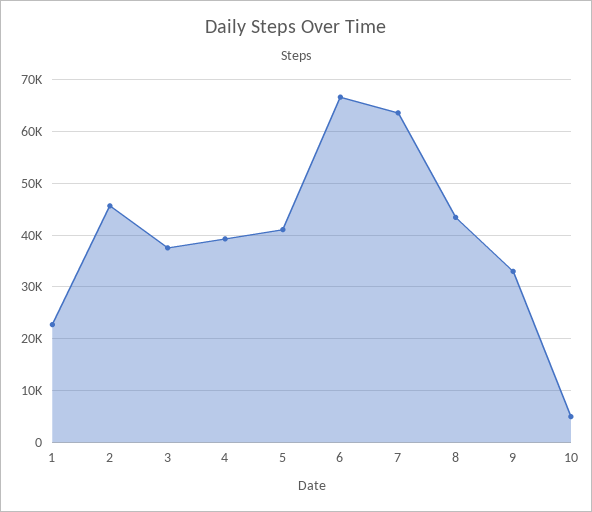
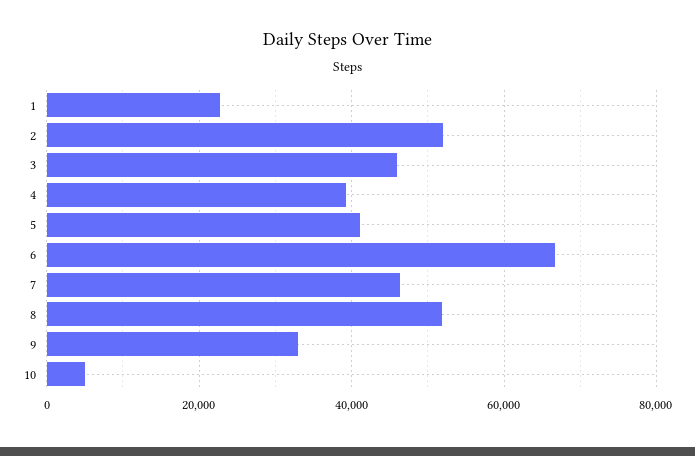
2: 46000 -> 52000
3: 38000 -> 46000
7: 64000 -> 46000
8: 44000 -> 52000

